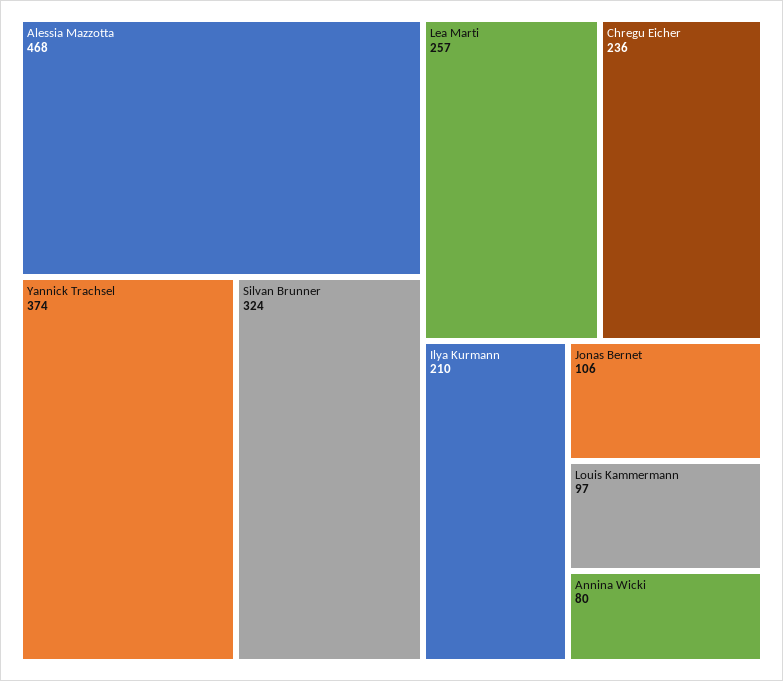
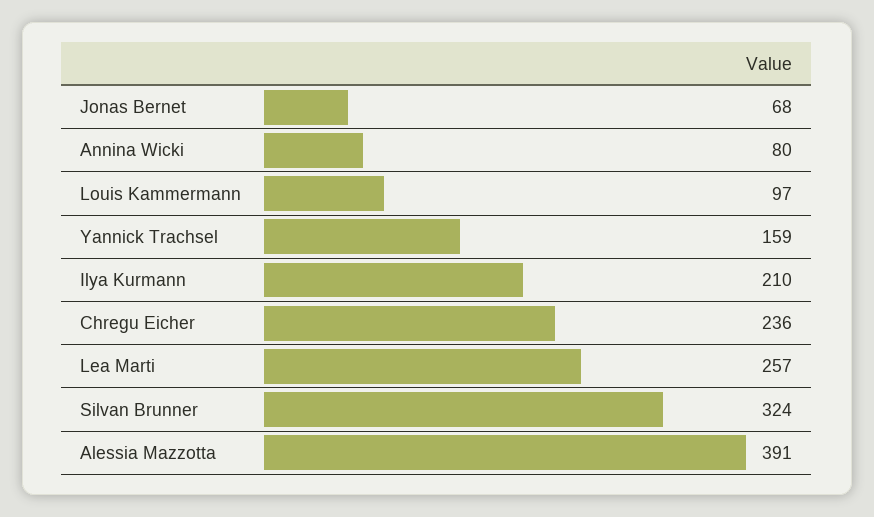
Alessia Mazzotta: 468 -> 391
Yannick Trachsel: 374 -> 159
Jonas Bernet: 106 -> 68

